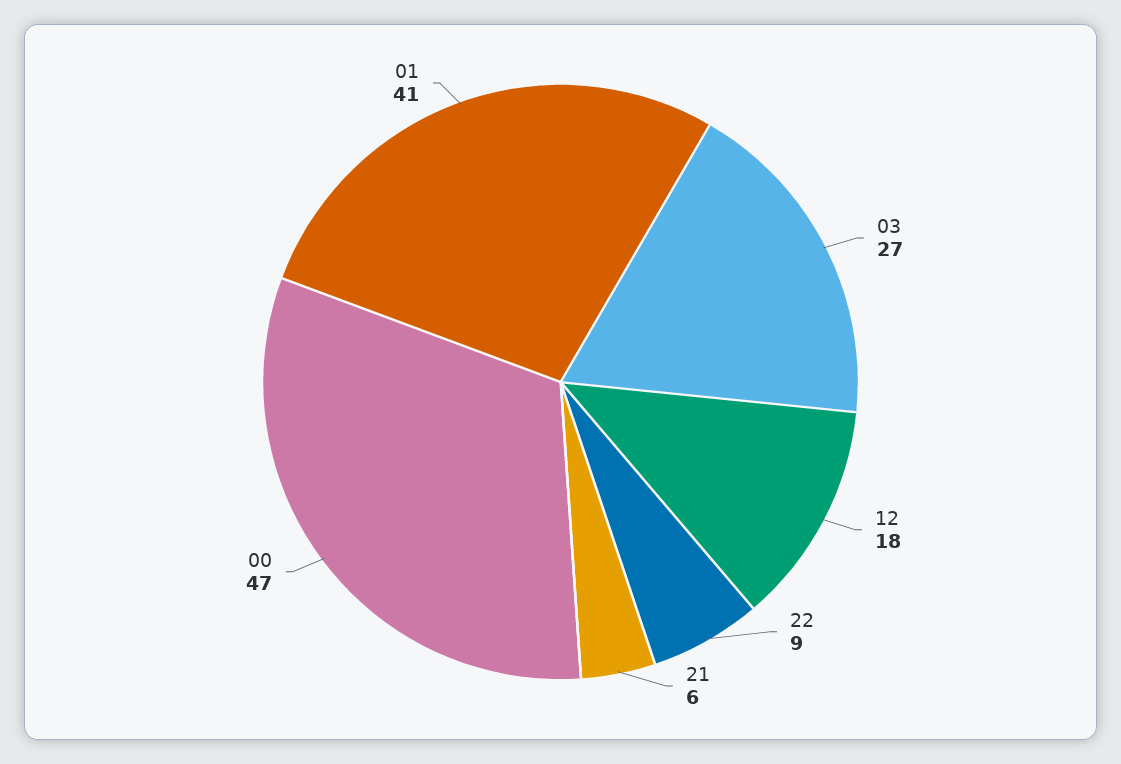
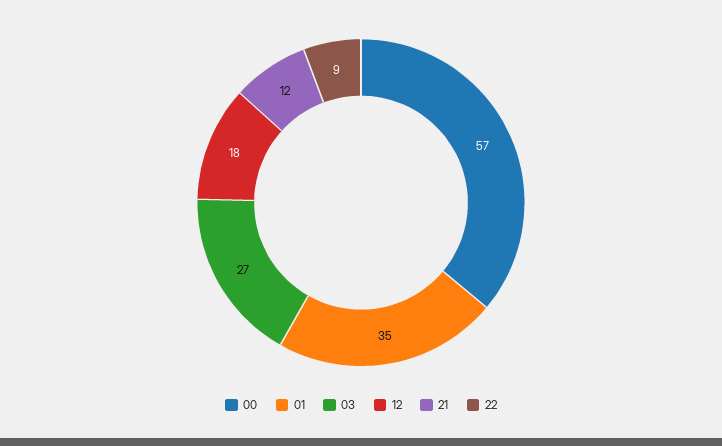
21: 6 -> 12
00: 47 -> 57
01: 41 -> 35

